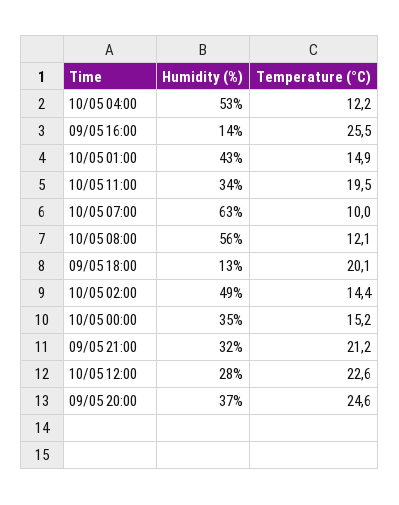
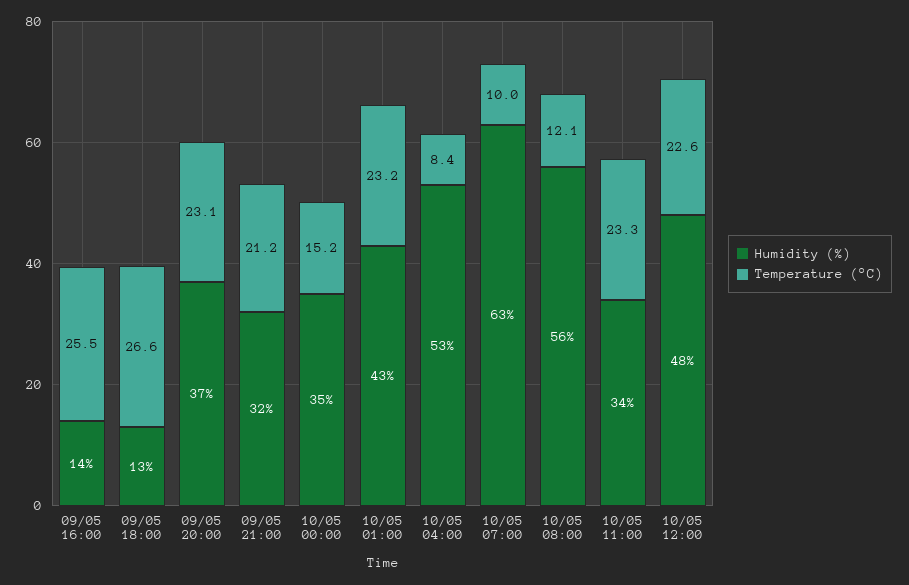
Temperature (°C), 10/05 04:00: 12.2 -> 8.4
Temperature (°C), 10/05 01:00: 14.9 -> 23.2
Temperature (°C), 10/05 11:00: 19.5 -> 23.3
Temperature (°C), 09/05 18:00: 20.1 -> 26.6
Humidity (%), 10/05 02:00: 49 -> none
Temperature (°C), 10/05 02:00: 14.4 -> none
Humidity (%), 10/05 12:00: 28 -> 48
Temperature (°C), 09/05 20:00: 24.6 -> 23.1

